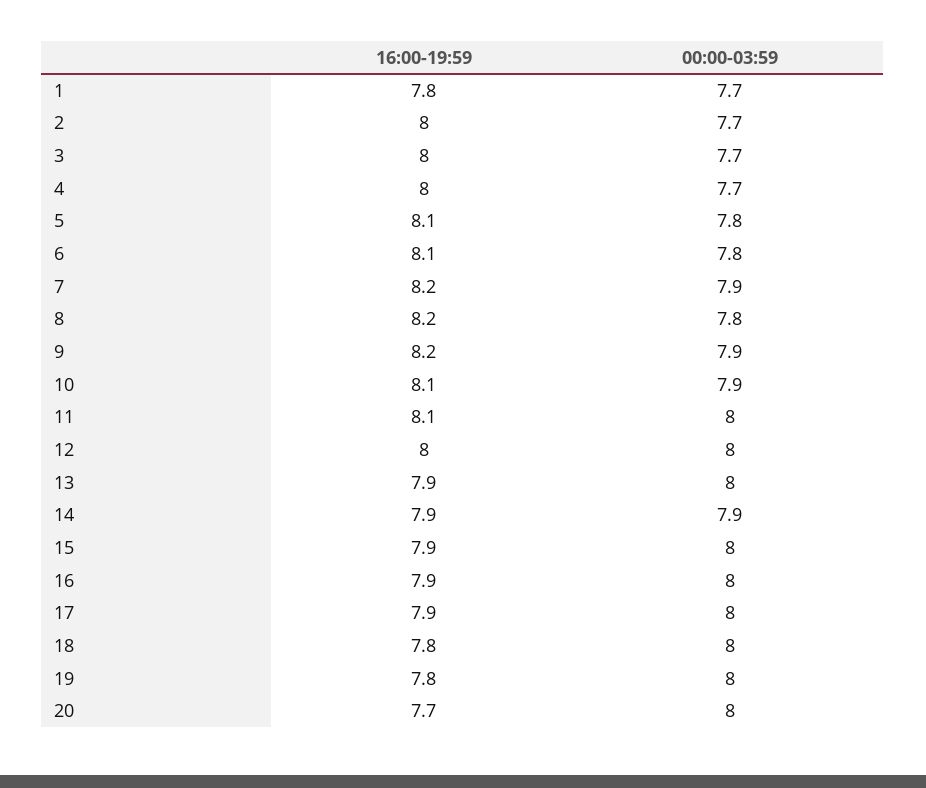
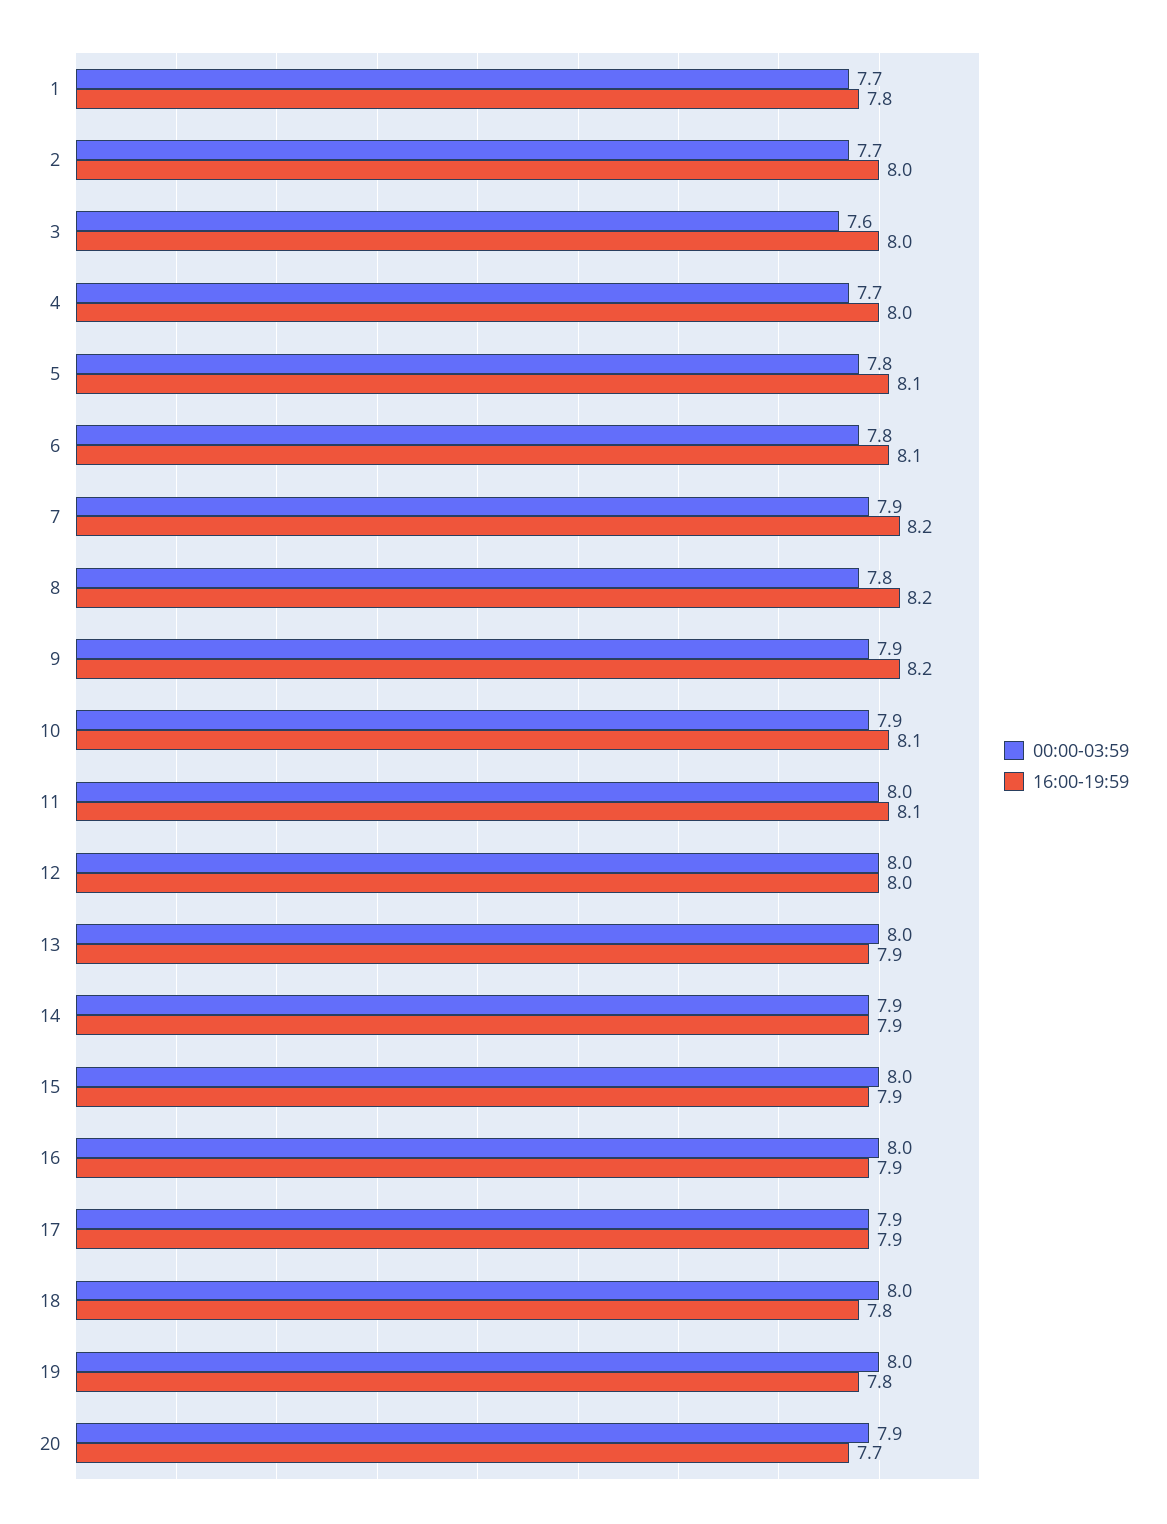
00:00-03:59, 3: 7.7 -> 7.6
00:00-03:59, 17: 8 -> 7.9
00:00-03:59, 20: 8 -> 7.9

